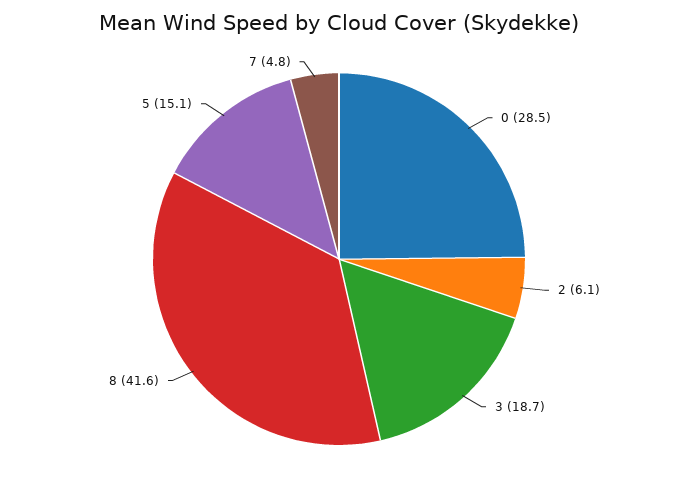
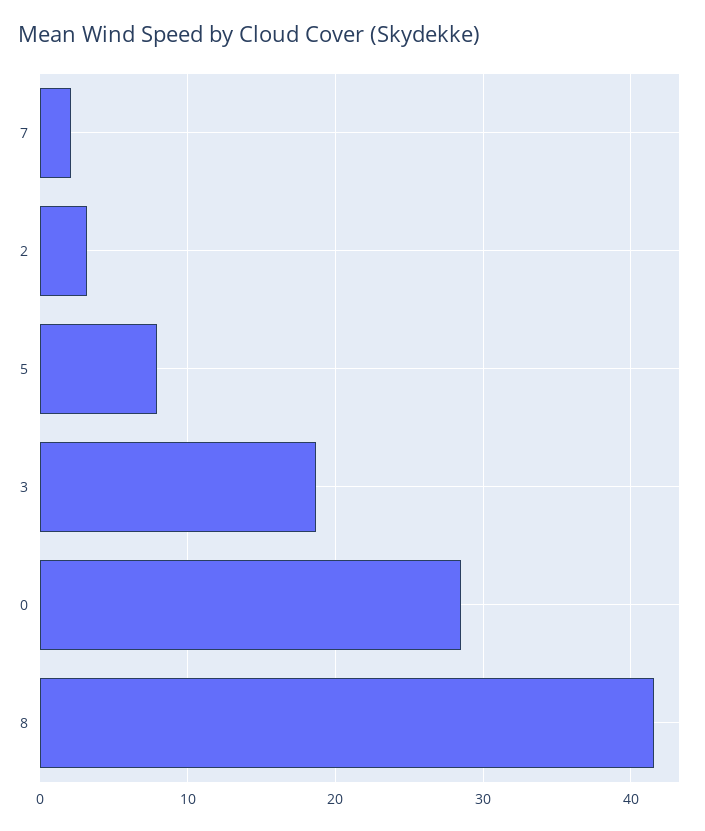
2: 6.1 -> 3
5: 15.1 -> 8
7: 4.8 -> 2

